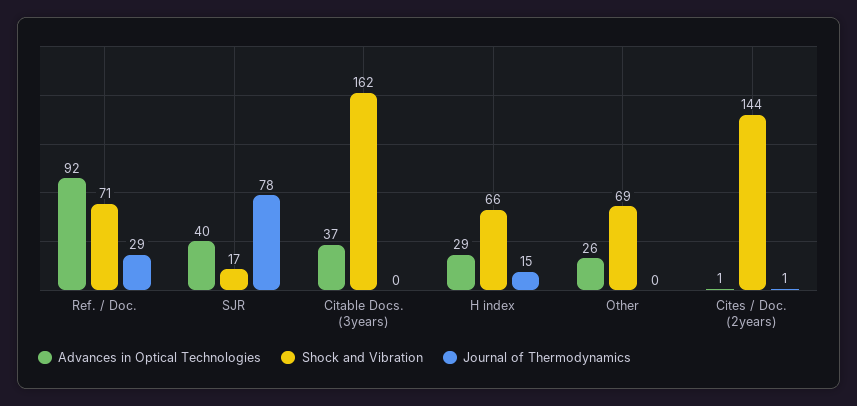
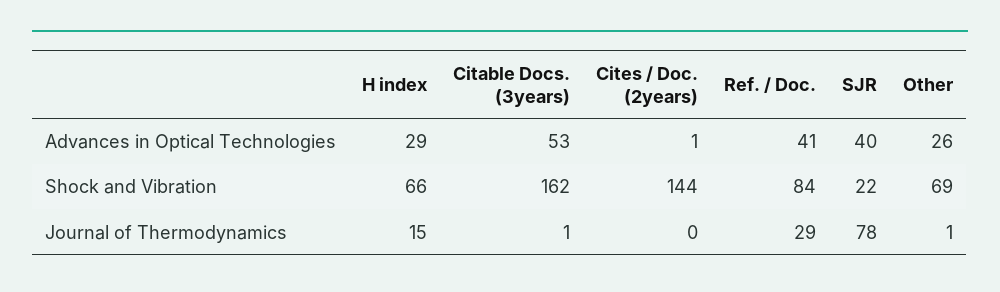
Advances in Optical Technologies, Ref. / Doc.: 92 -> 41
Shock and Vibration, Ref. / Doc.: 71 -> 84
Shock and Vibration, SJR: 17 -> 22
Advances in Optical Technologies, Citable Docs. (3years): 37 -> 53
Journal of Thermodynamics, Citable Docs. (3years): 0 -> 1
Journal of Thermodynamics, Other: 0 -> 1
Journal of Thermodynamics, Cites / Doc. (2years): 1 -> 0

